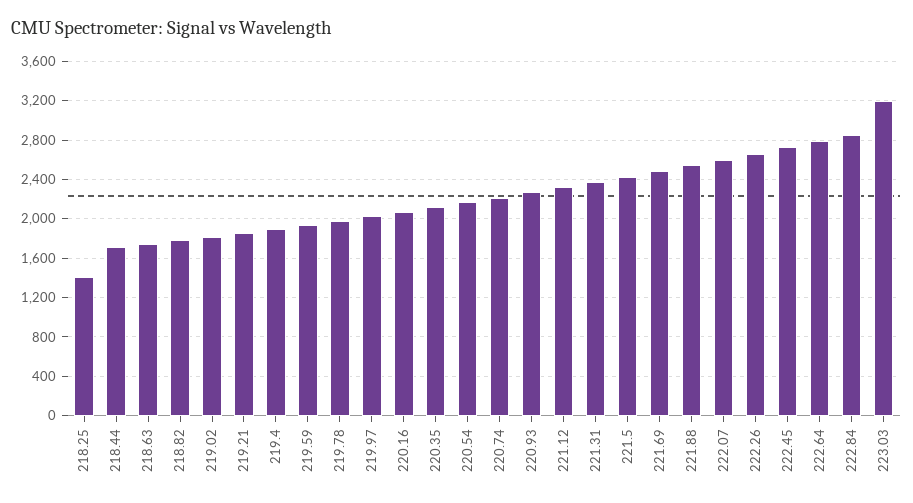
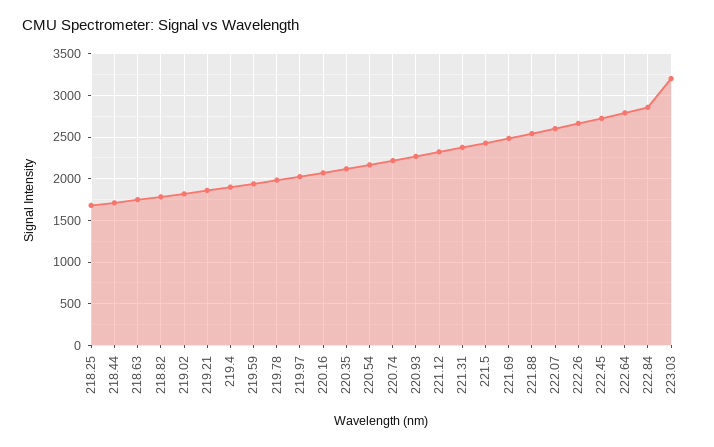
218.25: 1400 -> 1700

